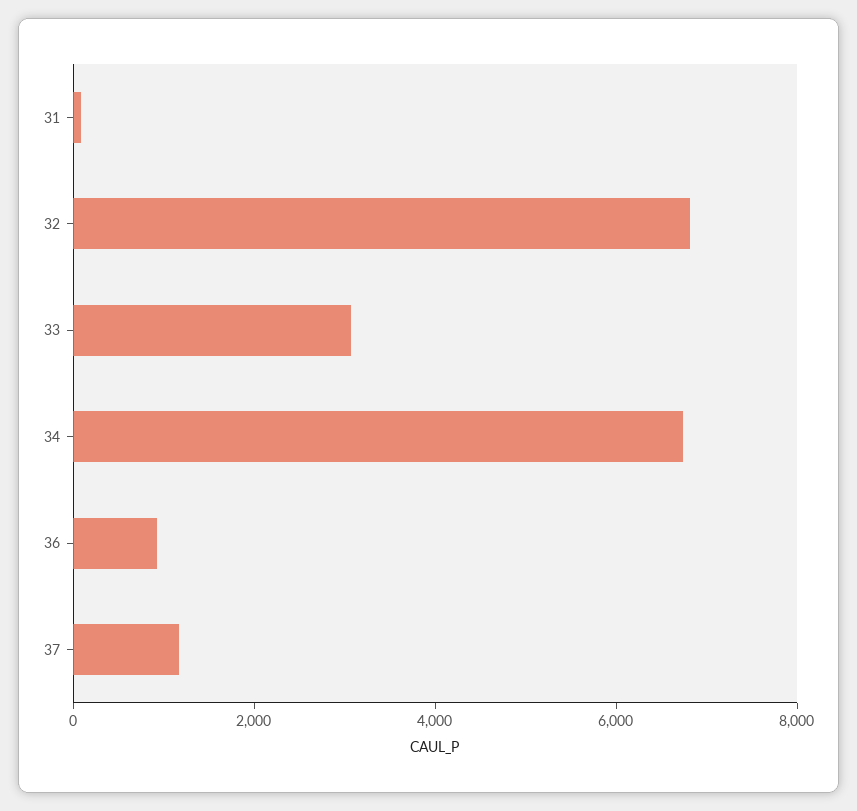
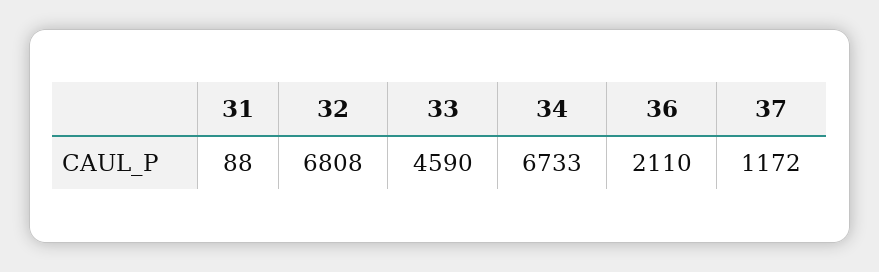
33: 3000 -> 4590
36: 1000 -> 2110

